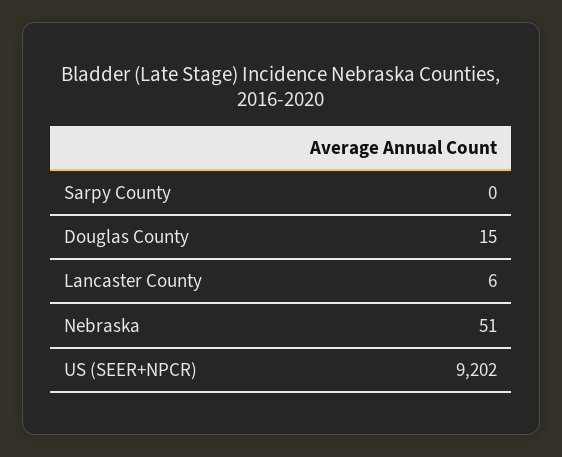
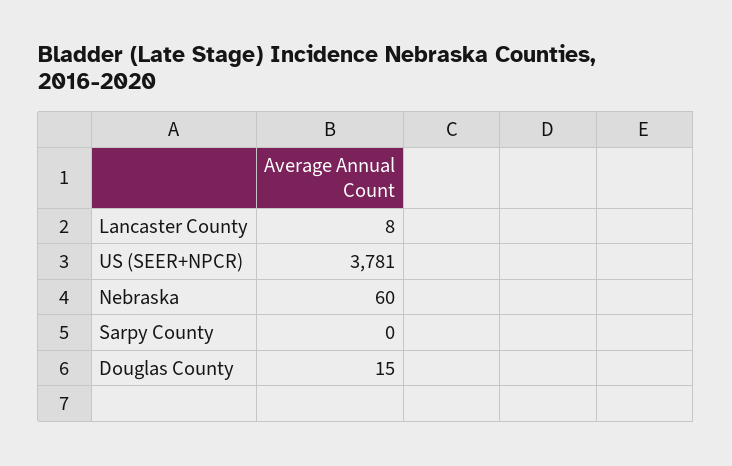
Lancaster County: 6 -> 8
Nebraska: 51 -> 60
US (SEER+NPCR): 9202 -> 3781

